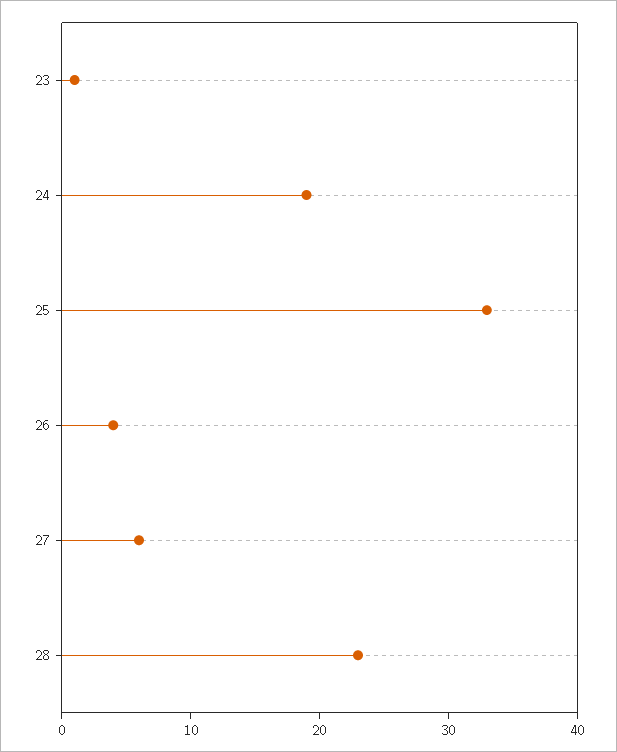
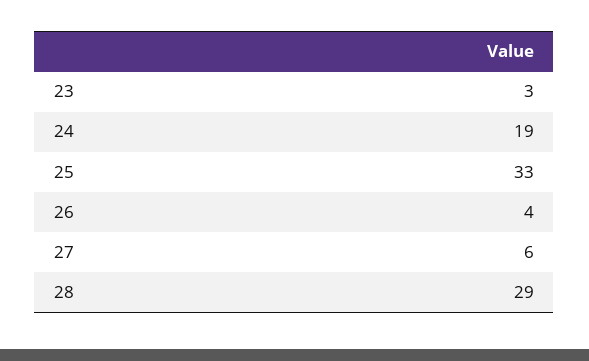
23: 1 -> 3
28: 23 -> 29

